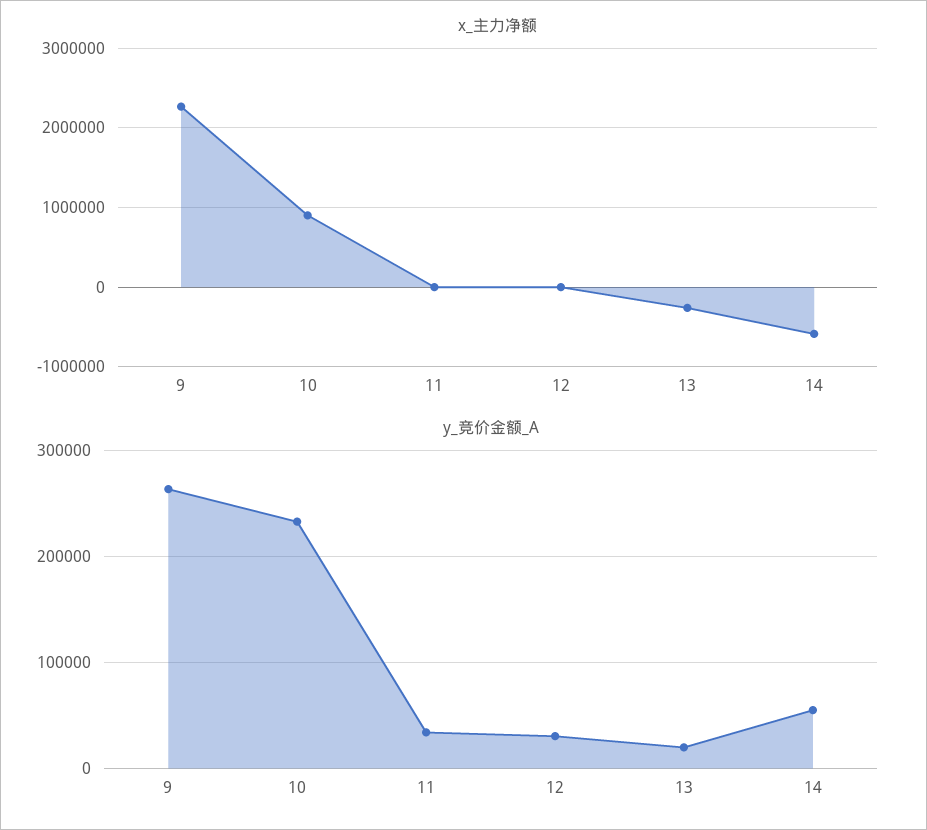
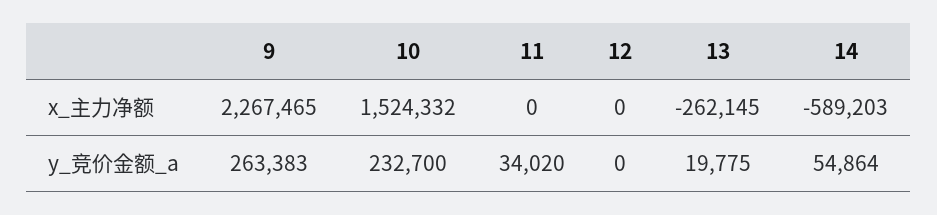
x_主力净额, 10: 900000 -> 1524332
y_竞价金额_A, 12: 30000 -> 0

